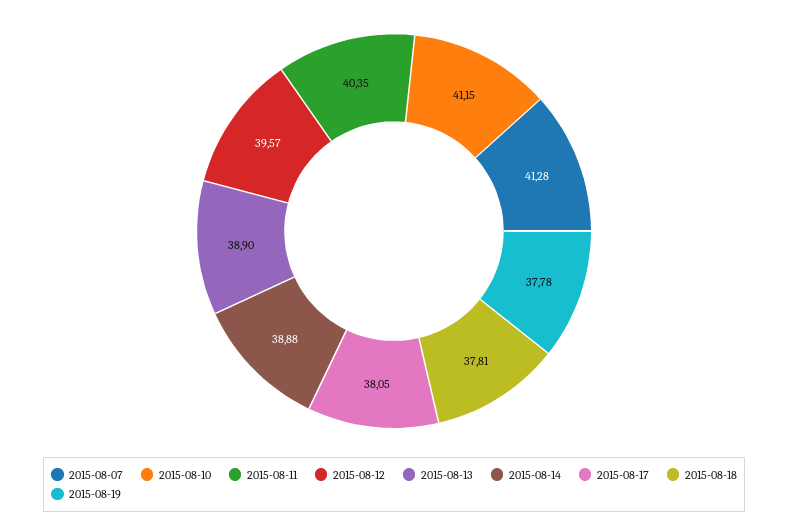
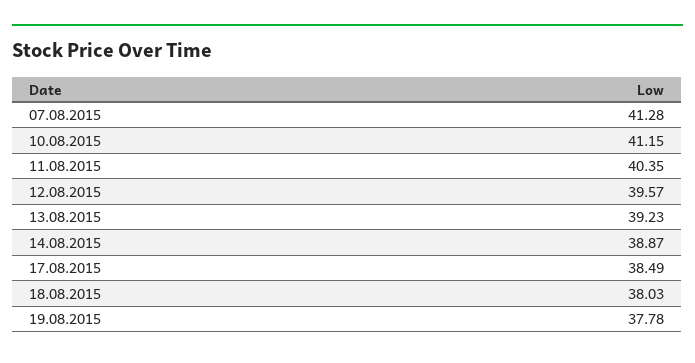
2015-08-13: 38.9 -> 39.23
2015-08-14: 38.88 -> 38.87
2015-08-17: 38.05 -> 38.49
2015-08-18: 37.81 -> 38.03

